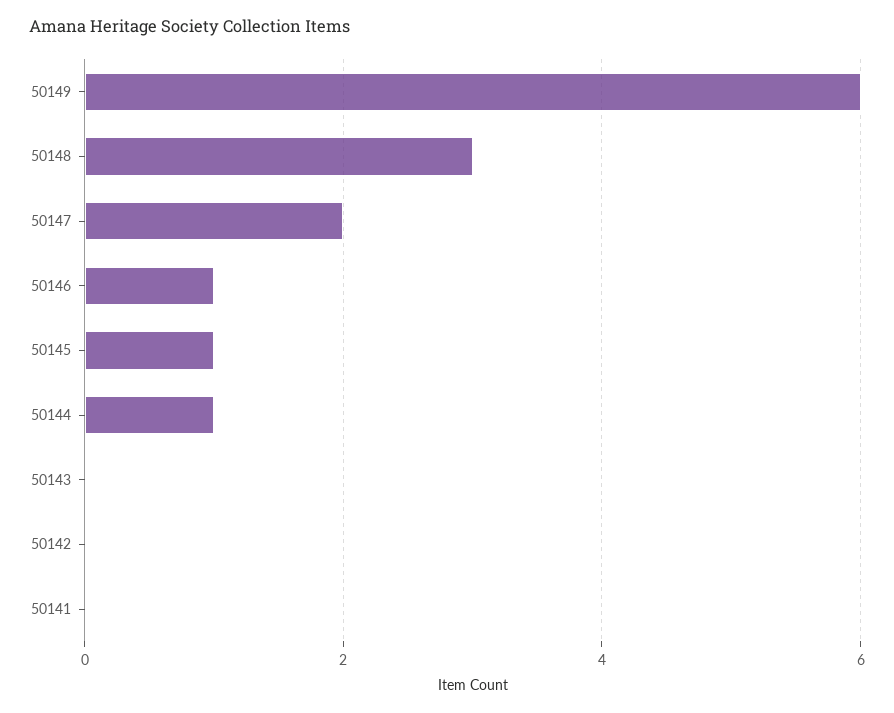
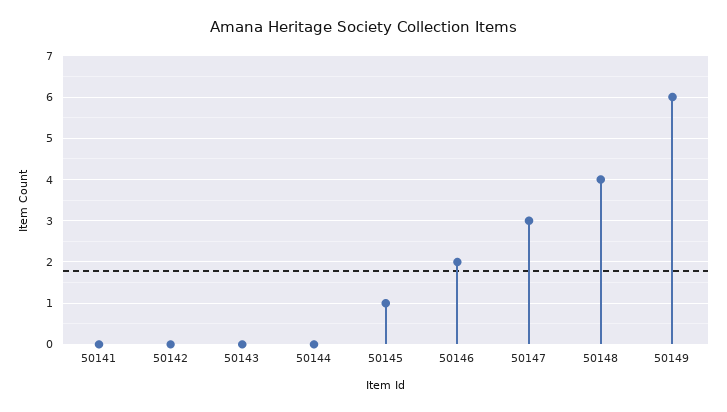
50148: 3 -> 4
50147: 2 -> 3
50146: 1 -> 2
50144: 1 -> 0

